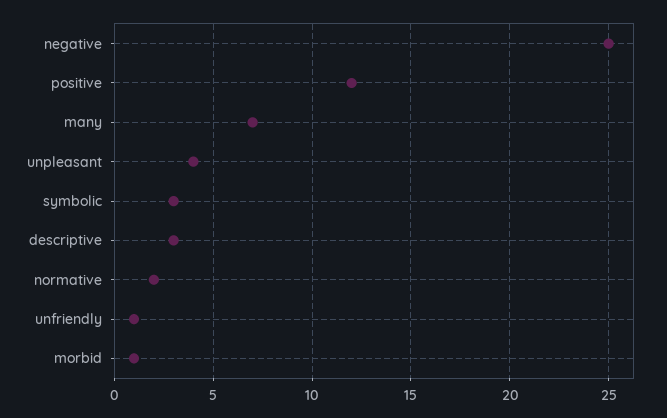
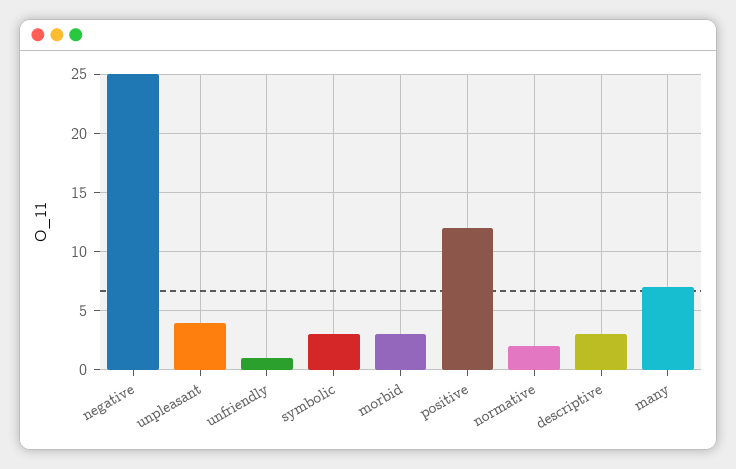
morbid: 1 -> 3

